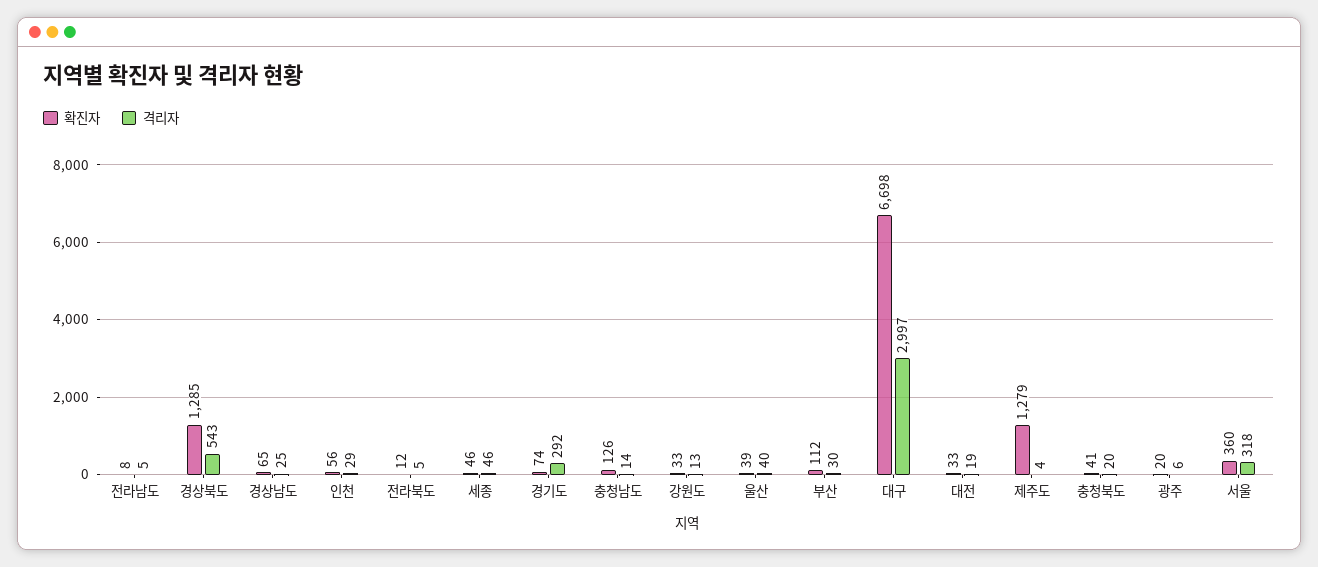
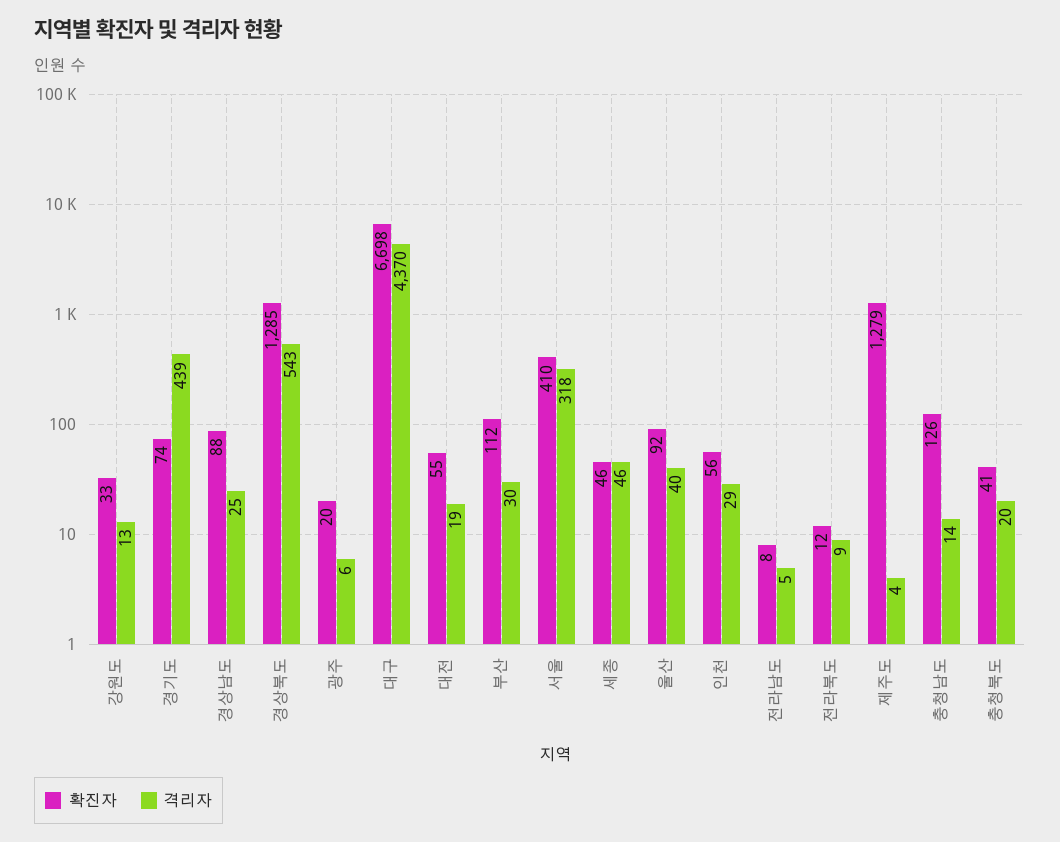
확진자, 경상남도: 65 -> 88
격리자, 전라북도: 5 -> 9
격리자, 경기도: 292 -> 439
확진자, 울산: 39 -> 92
격리자, 대구: 2997 -> 4370
확진자, 대전: 33 -> 55
확진자, 서울: 360 -> 410

